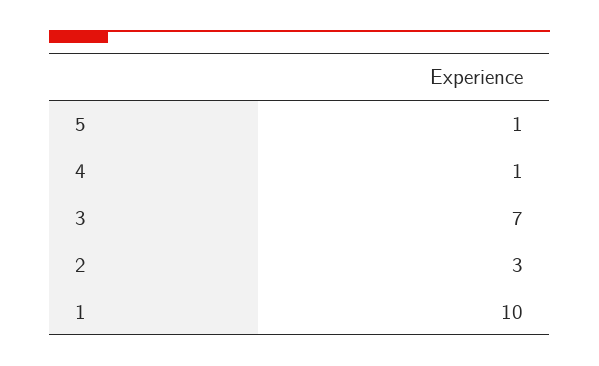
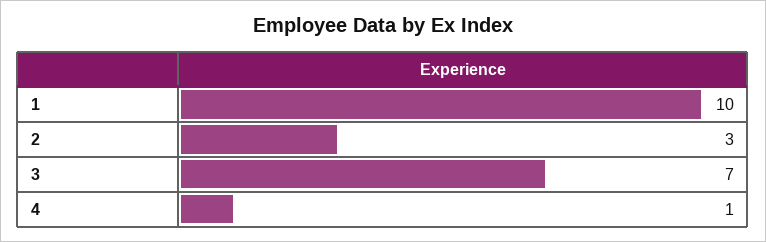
5: 1 -> none

